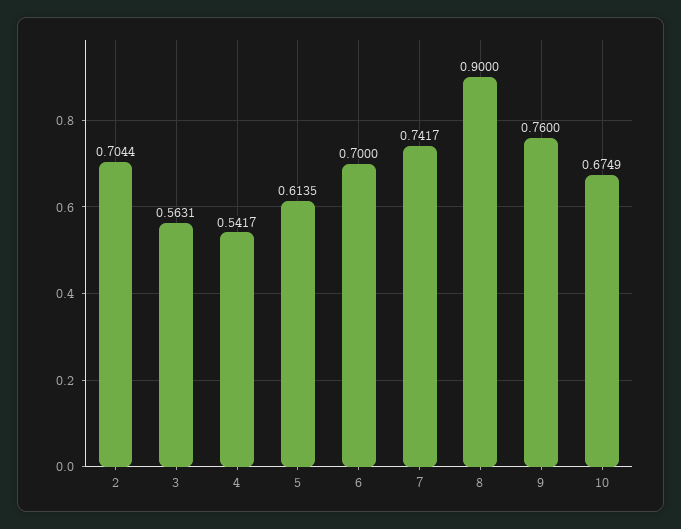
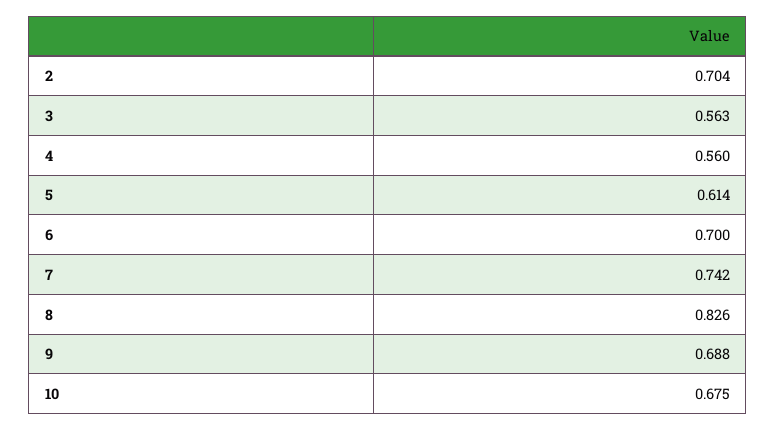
4: 0.5417 -> 0.56
8: 0.9 -> 0.826
9: 0.76 -> 0.688

